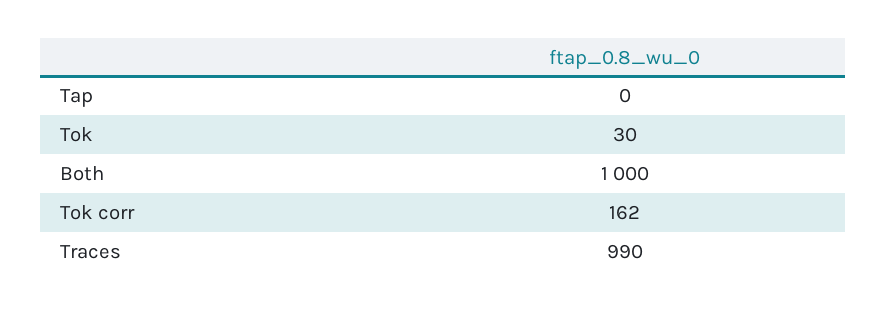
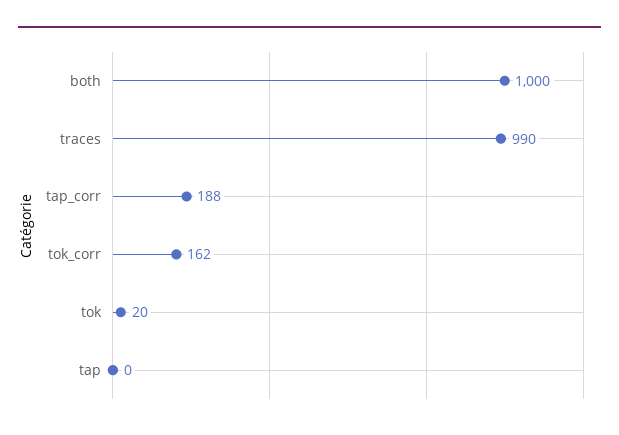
Tok: 30 -> 20
tap_corr: none -> 188

